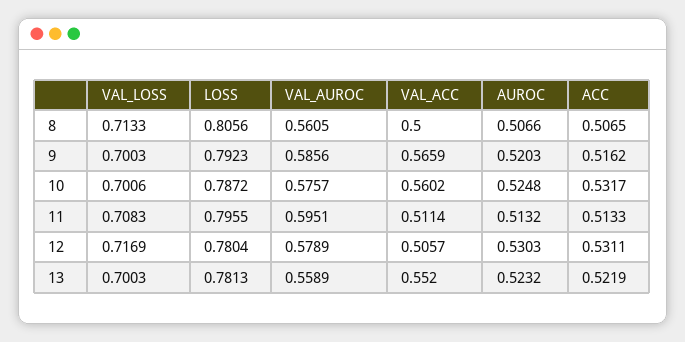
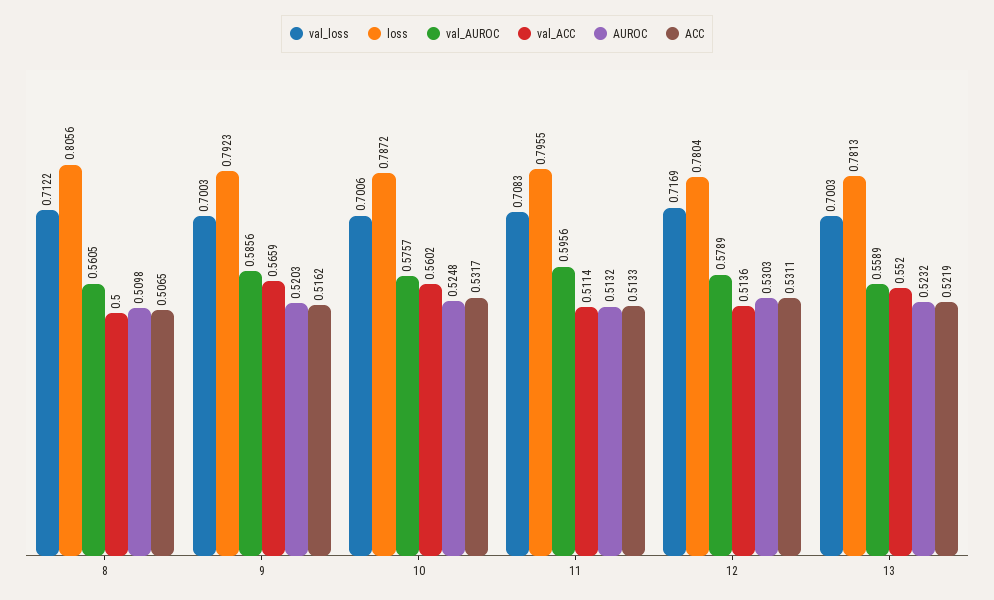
VAL_LOSS, 8: 0.7133 -> 0.7122
AUROC, 8: 0.5066 -> 0.5098
VAL_AUROC, 11: 0.5951 -> 0.5956
VAL_ACC, 12: 0.5057 -> 0.5136

